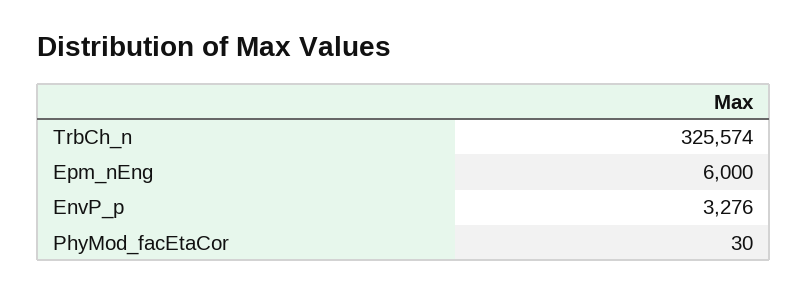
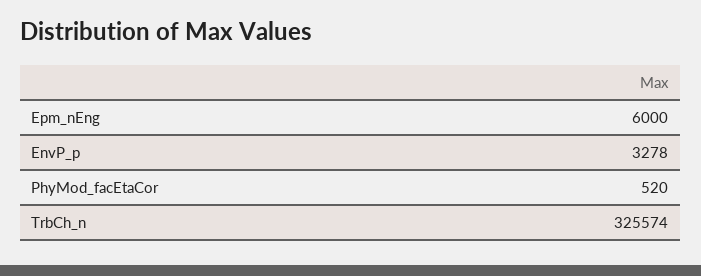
EnvP_p: 3276 -> 3278
PhyMod_facEtaCor: 30 -> 520

